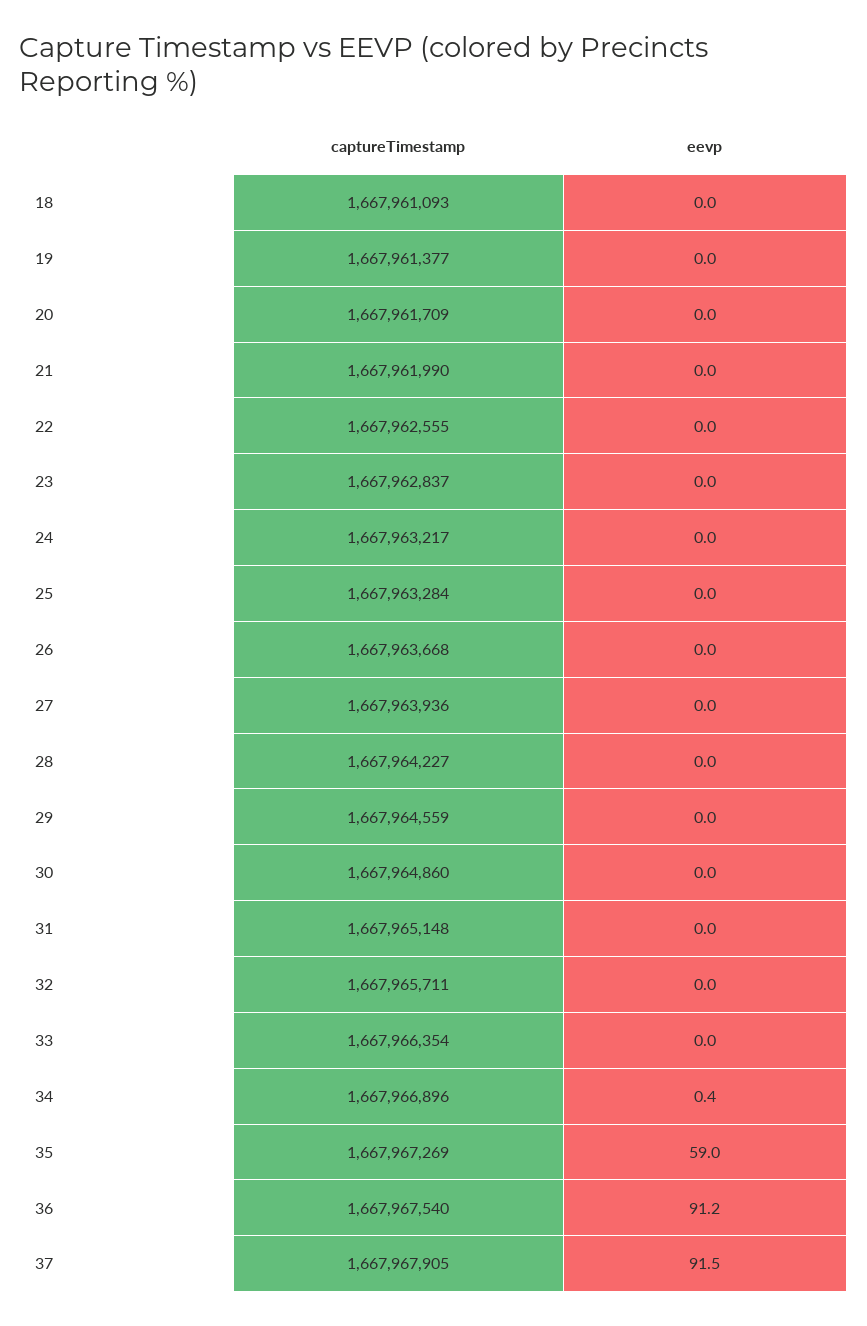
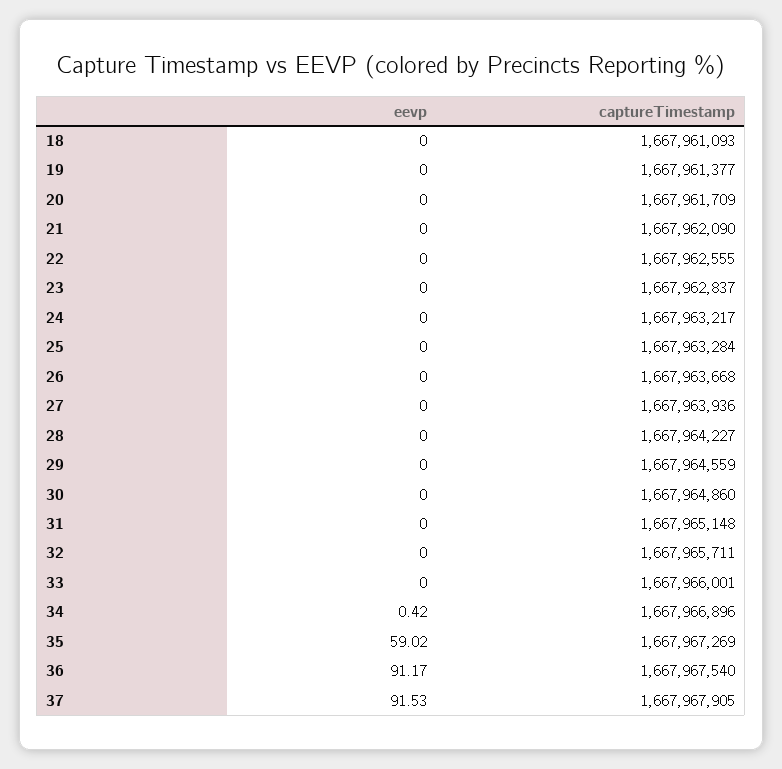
captureTimestamp, 21: 1667961990 -> 1667962090
captureTimestamp, 33: 1667966354 -> 1667966001

